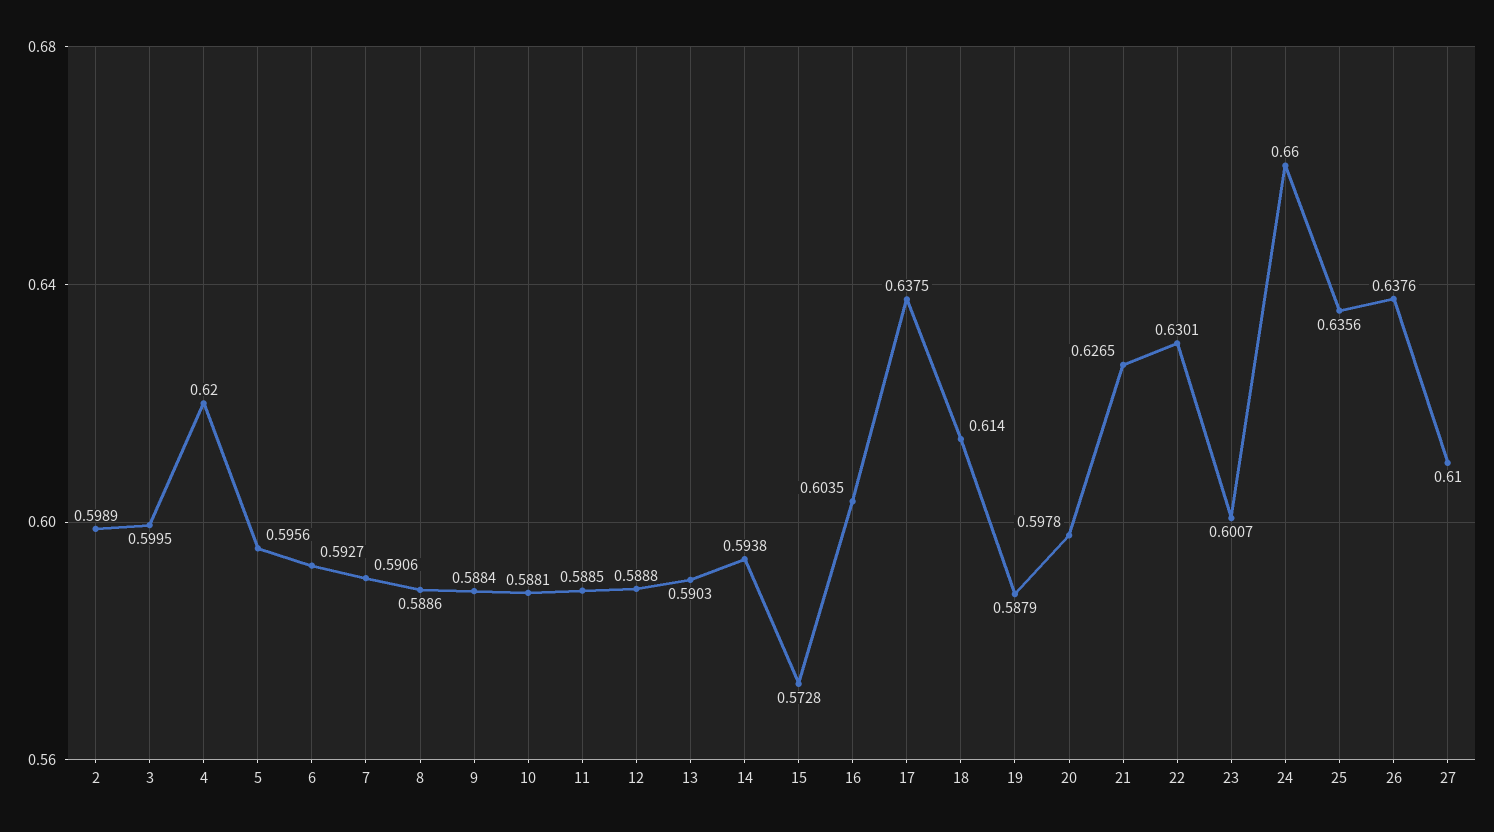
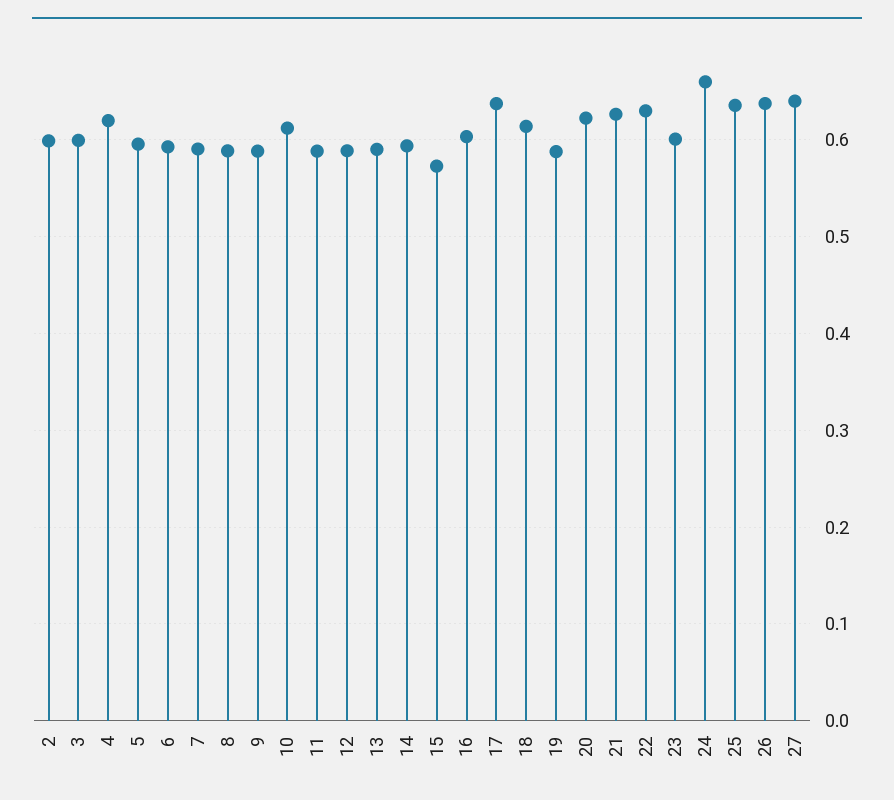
10: 0.5881 -> 0.61
20: 0.5978 -> 0.62
27: 0.61 -> 0.64

